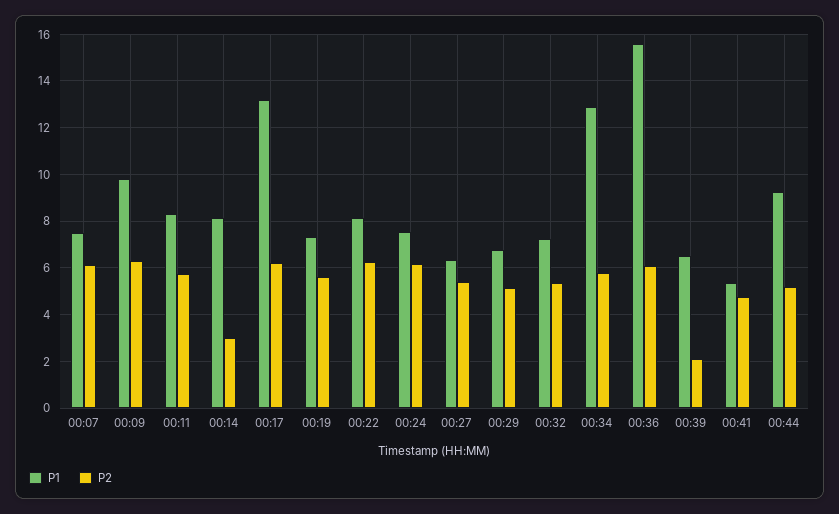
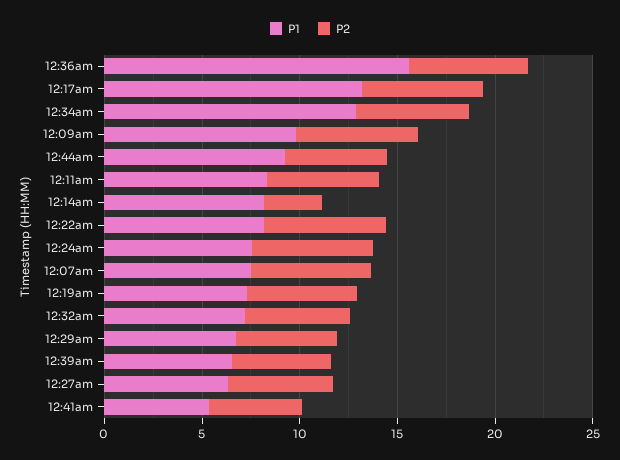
P2, 00:39: 2 -> 5

